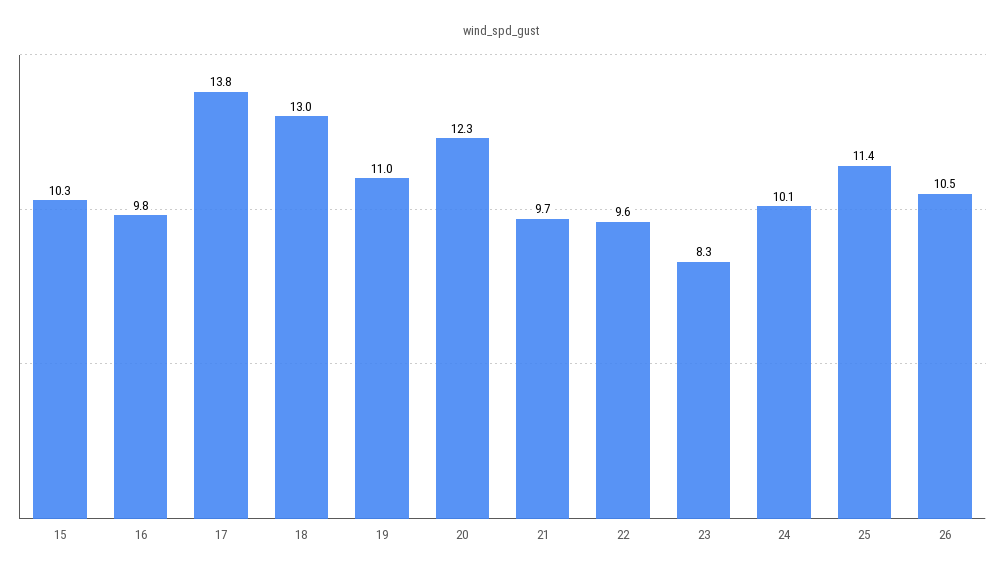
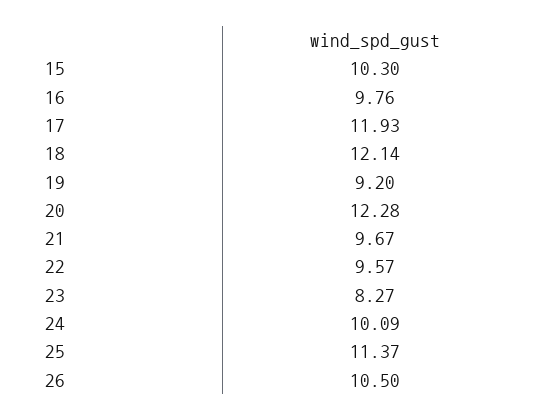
17: 13.8 -> 11.93
18: 13 -> 12.14
19: 11 -> 9.2

